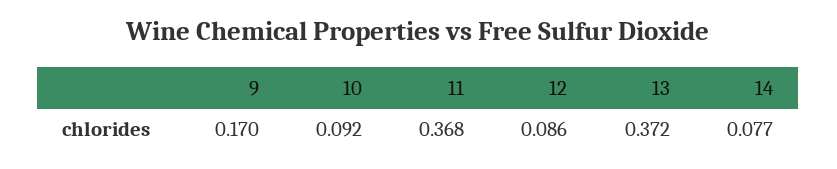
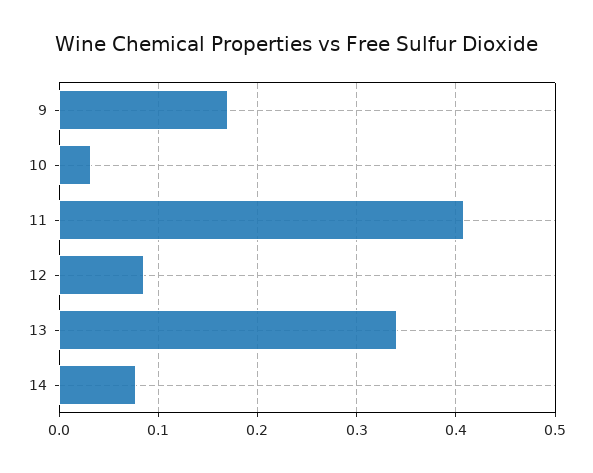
10: 0.092 -> 0.03
11: 0.368 -> 0.41
13: 0.372 -> 0.34

